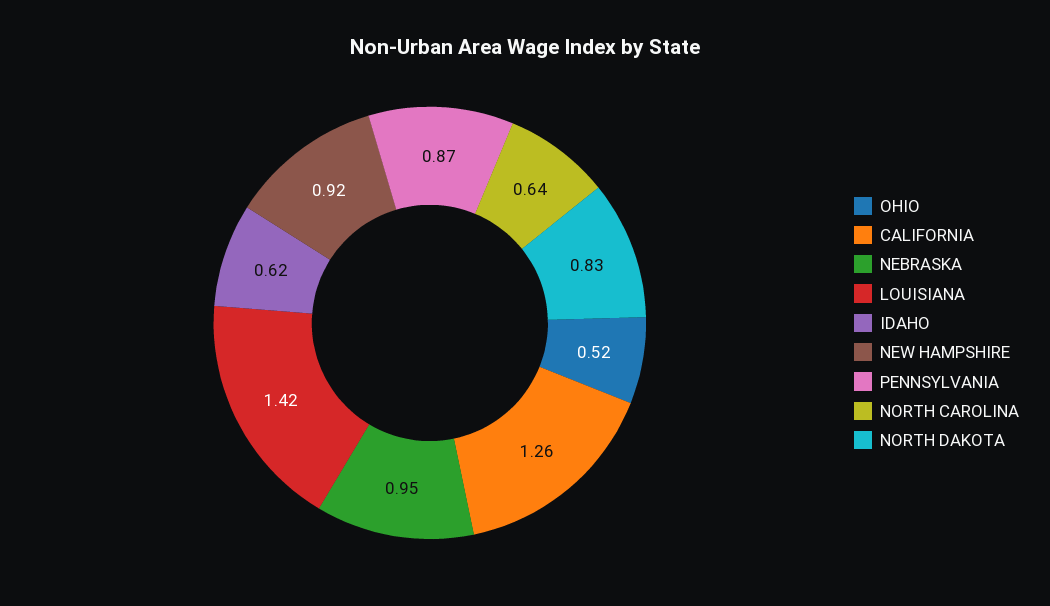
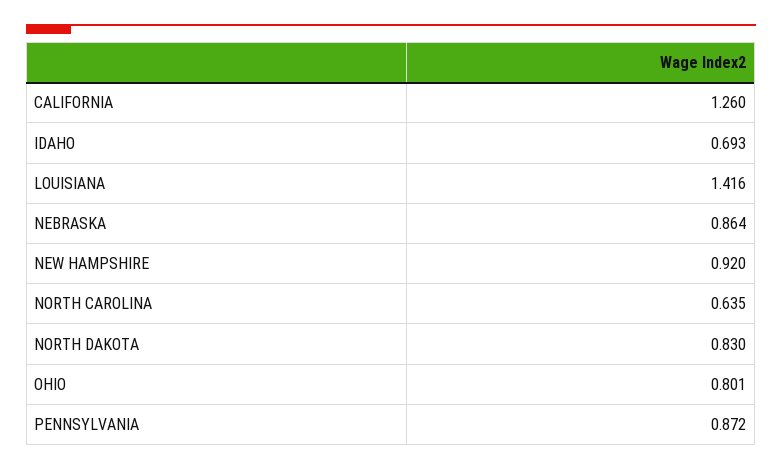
OHIO: 0.52 -> 0.801
NEBRASKA: 0.95 -> 0.864
IDAHO: 0.62 -> 0.693

